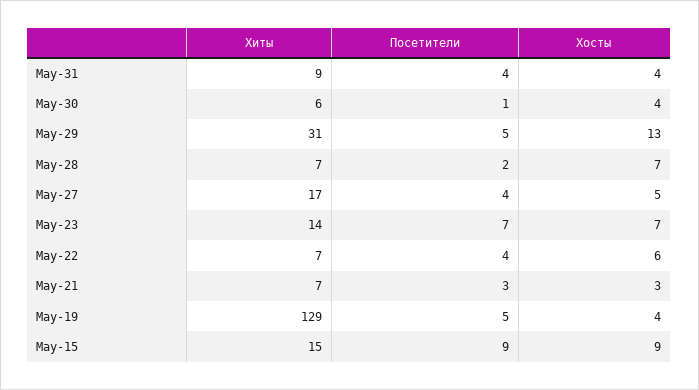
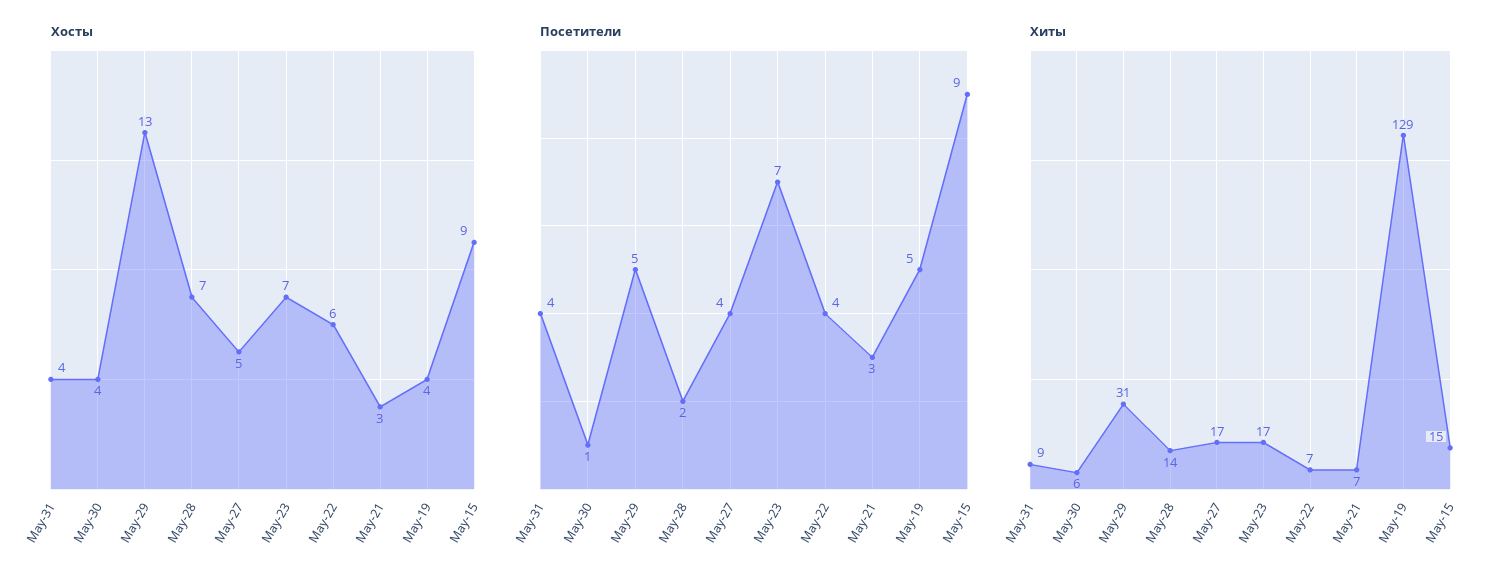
Хиты, May-28: 7 -> 14
Хиты, May-23: 14 -> 17

